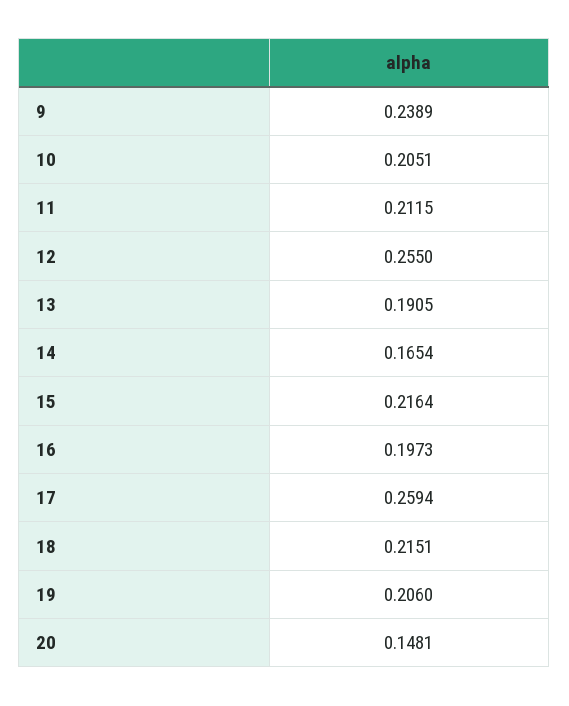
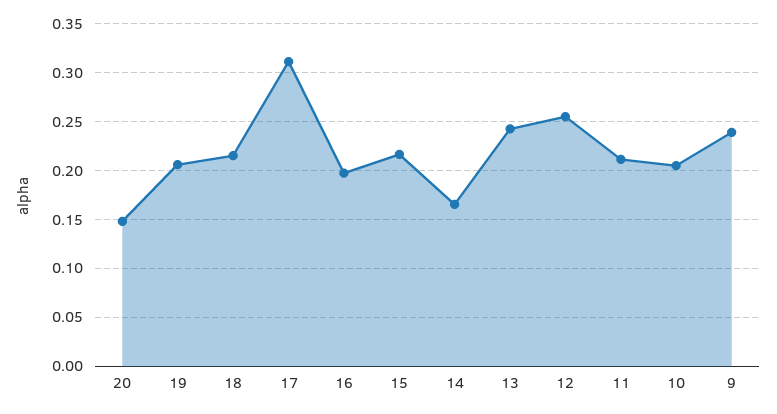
13: 0.1905 -> 0.24
17: 0.2594 -> 0.31

